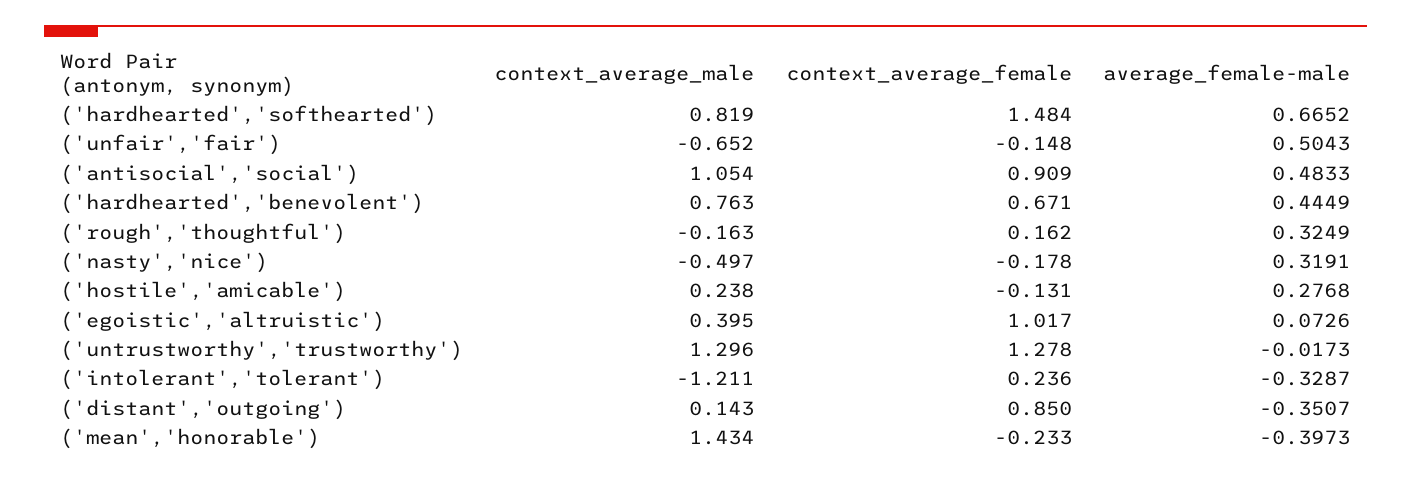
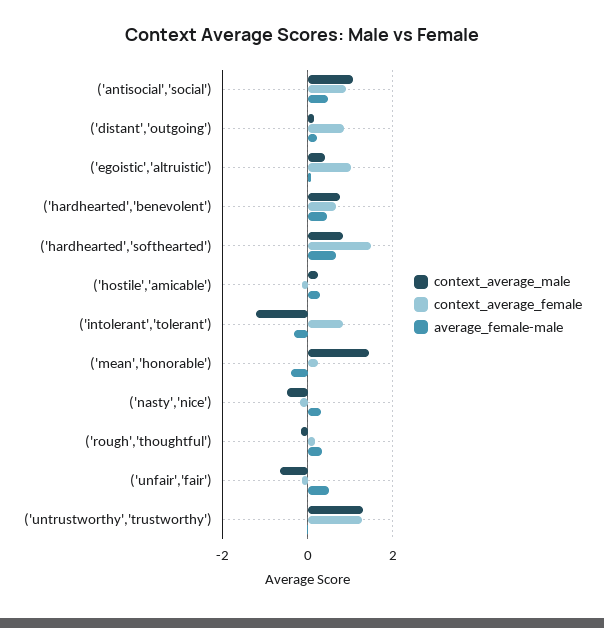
context_average_female, ('intolerant','tolerant'): 0.236 -> 0.8
average_female-male, ('distant','outgoing'): -0.3507 -> 0.2
context_average_female, ('mean','honorable'): -0.233 -> 0.2

